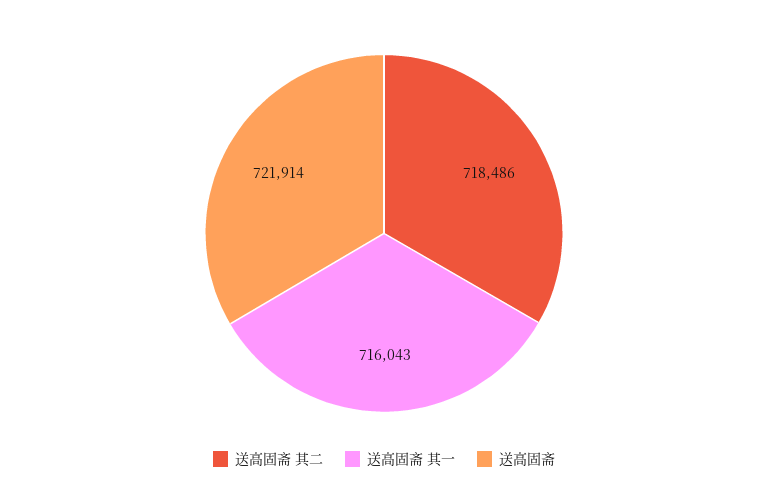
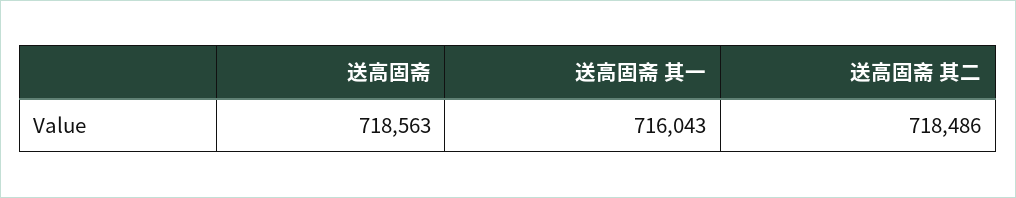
送高固斋: 721914 -> 718563

